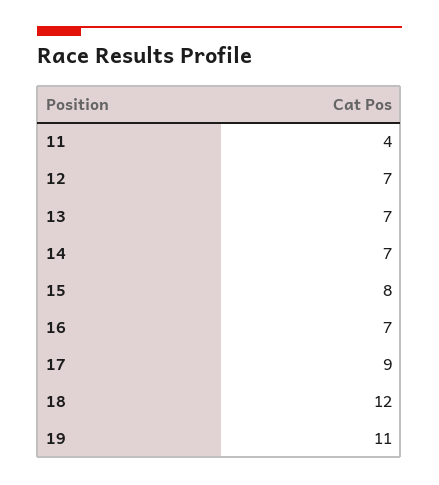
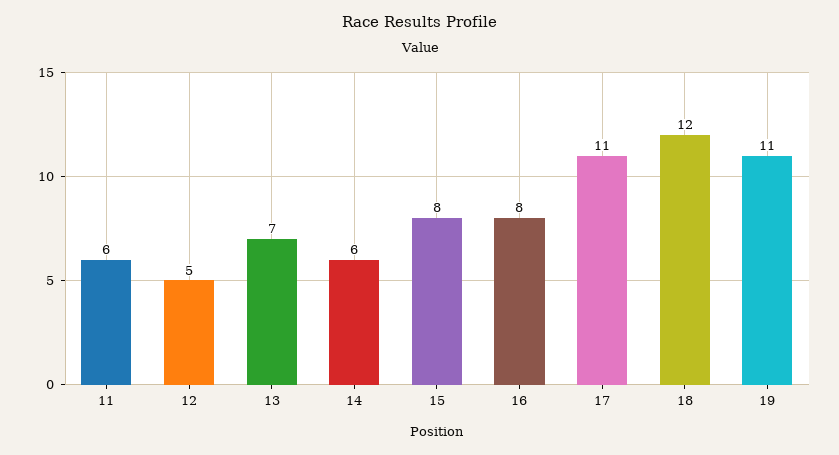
11: 4 -> 6
12: 7 -> 5
14: 7 -> 6
16: 7 -> 8
17: 9 -> 11

